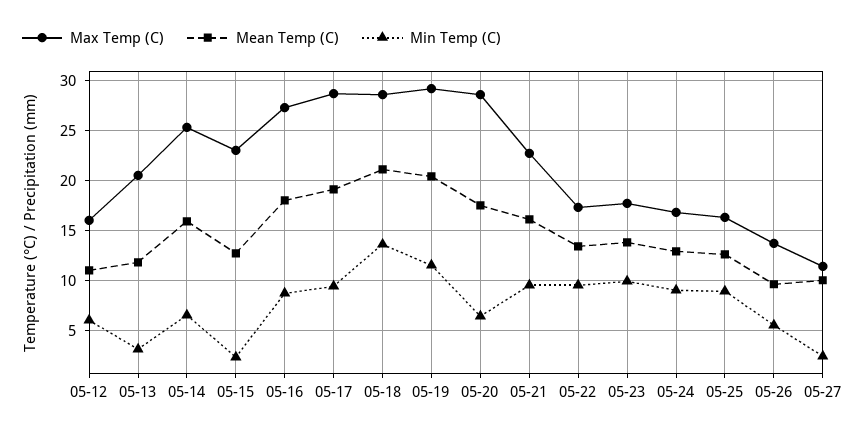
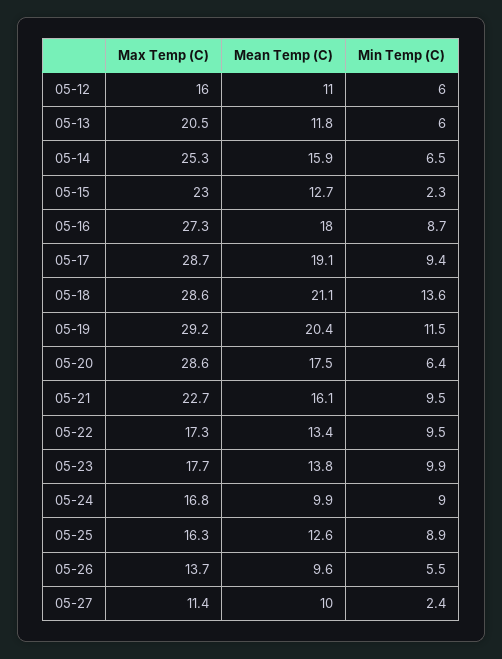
Min Temp (C), 05-13: 3 -> 6
Mean Temp (C), 05-24: 13 -> 9.9

